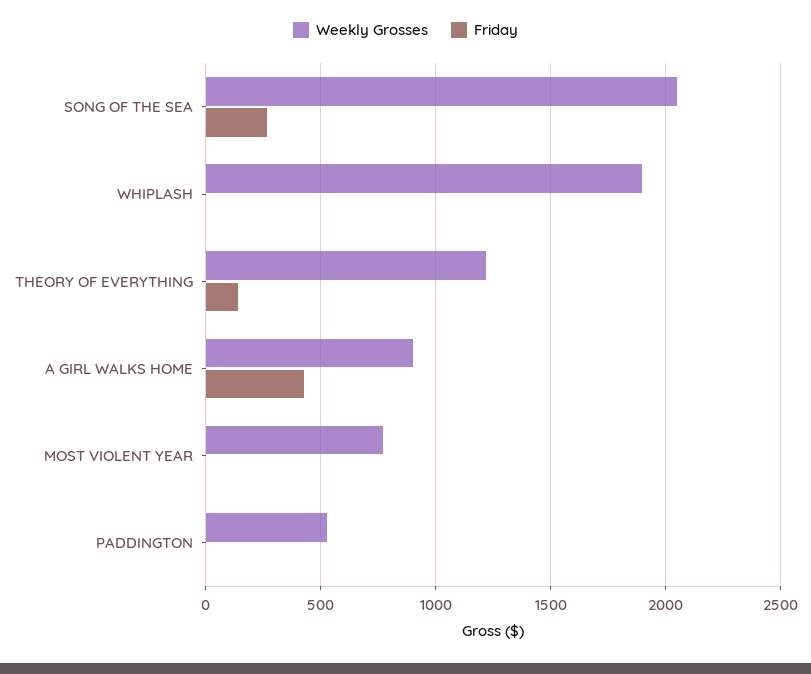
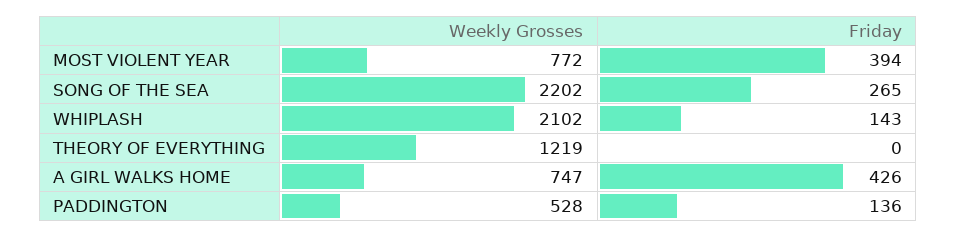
Weekly Grosses, SONG OF THE SEA: 2050 -> 2202
Weekly Grosses, WHIPLASH: 1900 -> 2102
Friday, WHIPLASH: 0 -> 143
Friday, THEORY OF EVERYTHING: 150 -> 0
Weekly Grosses, A GIRL WALKS HOME: 900 -> 747
Friday, MOST VIOLENT YEAR: 0 -> 394
Friday, PADDINGTON: 0 -> 136

